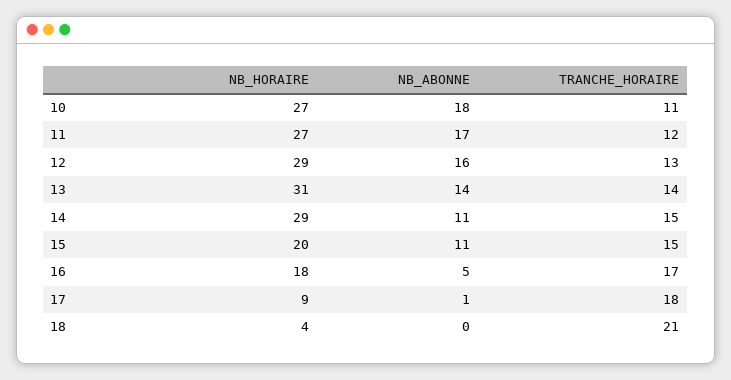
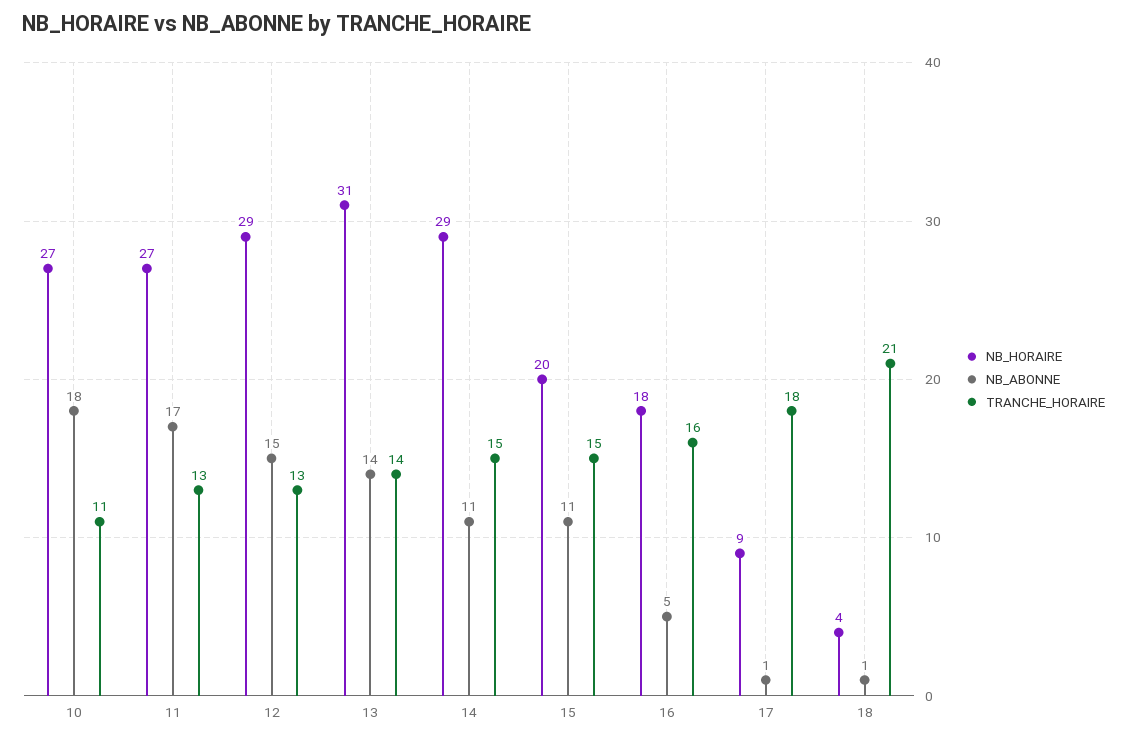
TRANCHE_HORAIRE, 11: 12 -> 13
NB_ABONNE, 12: 16 -> 15
TRANCHE_HORAIRE, 16: 17 -> 16
NB_ABONNE, 18: 0 -> 1

